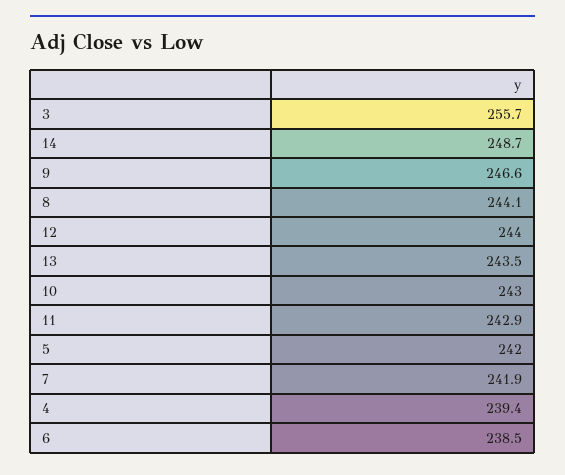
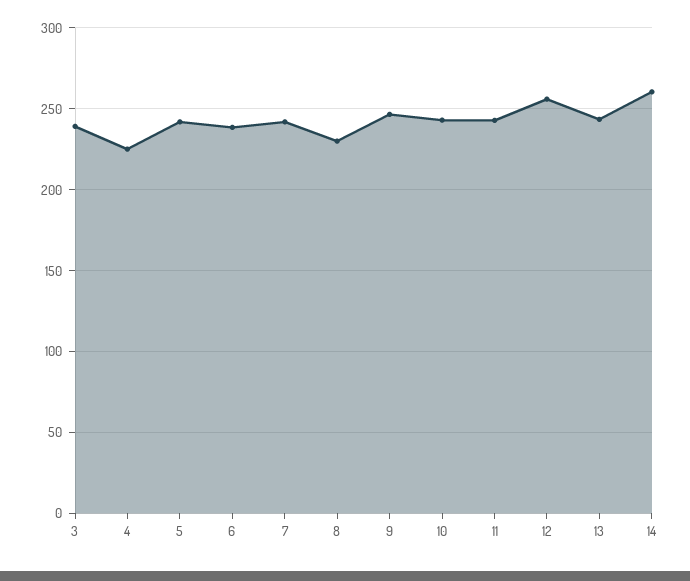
3: 255.7 -> 240
14: 248.7 -> 260
8: 244.1 -> 230
12: 244 -> 255
4: 239.4 -> 225

